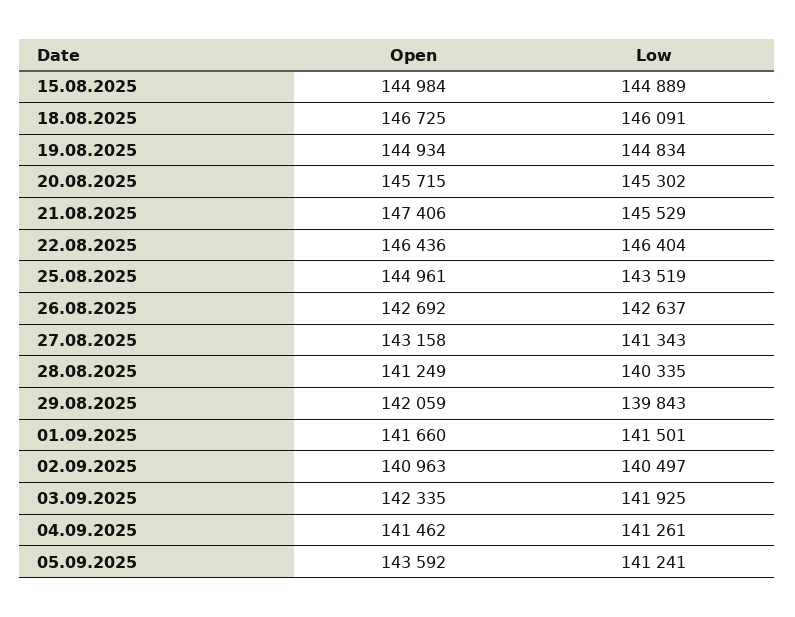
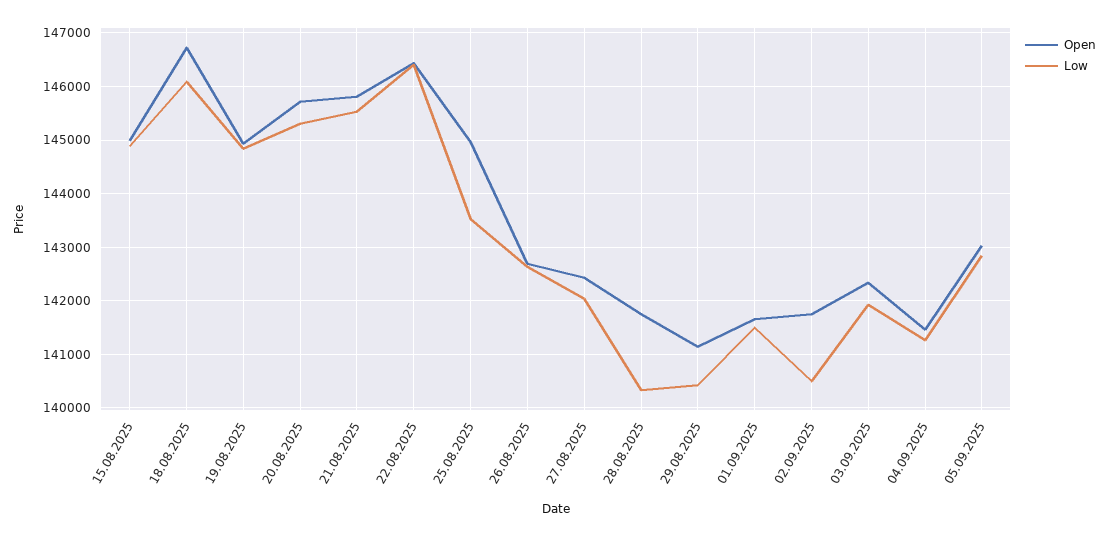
Open, 21.08.2025: 147406 -> 145800
Open, 27.08.2025: 143158 -> 142400
Low, 27.08.2025: 141343 -> 142000
Open, 28.08.2025: 141249 -> 141800
Open, 29.08.2025: 142059 -> 141200
Low, 29.08.2025: 139843 -> 140400
Open, 02.09.2025: 140963 -> 141800
Open, 05.09.2025: 143592 -> 143000
Low, 05.09.2025: 141241 -> 142800

